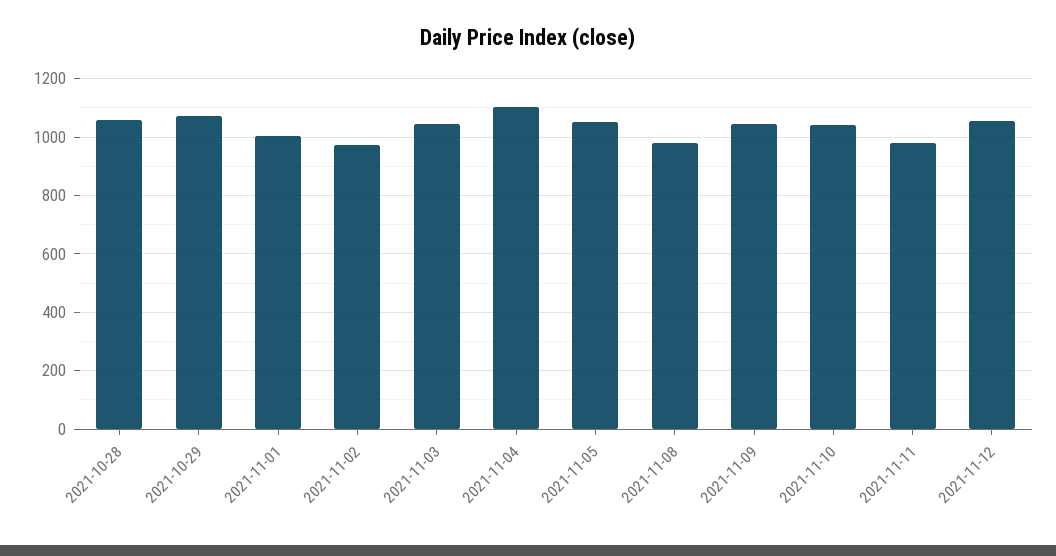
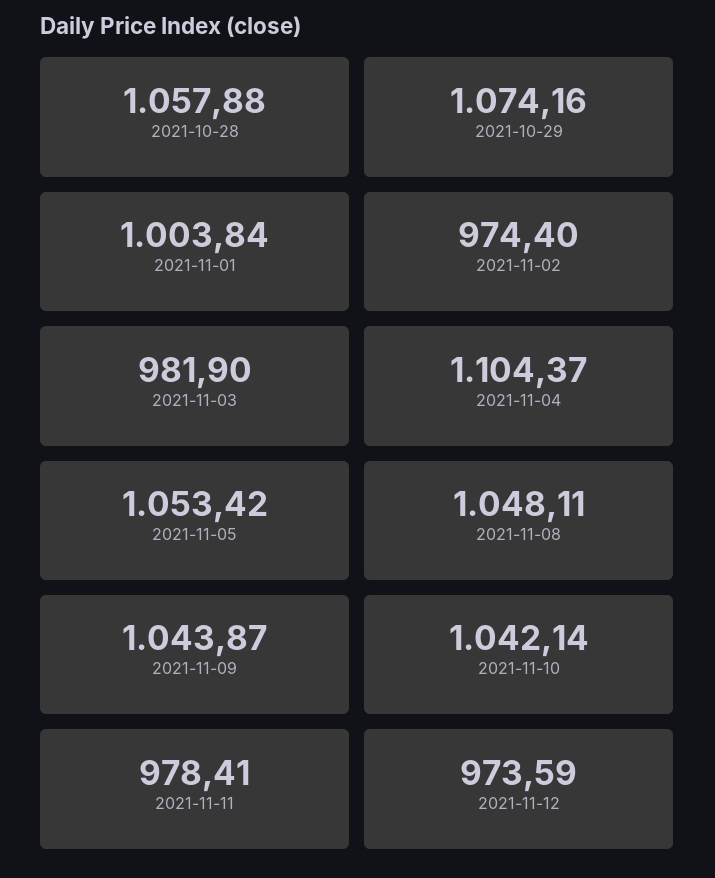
2021-11-03: 1050 -> 981.9
2021-11-08: 975 -> 1048.11
2021-11-12: 1050 -> 973.59

